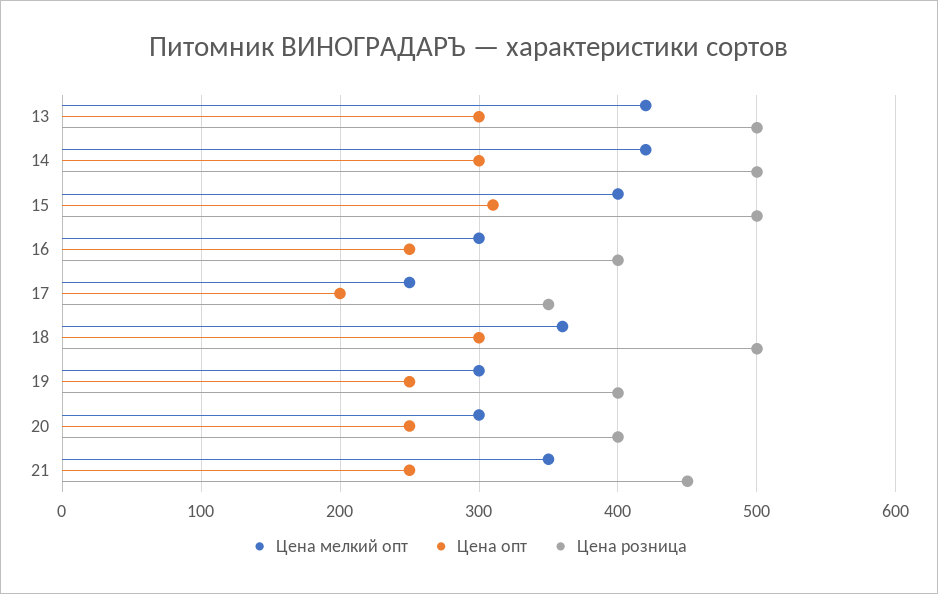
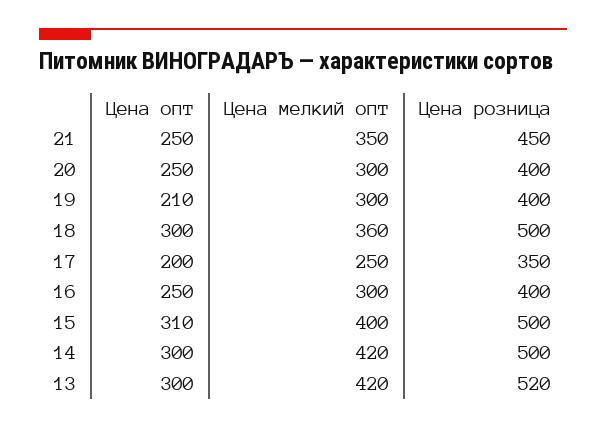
Цена розница, 13: 500 -> 520
Цена опт, 19: 250 -> 210

